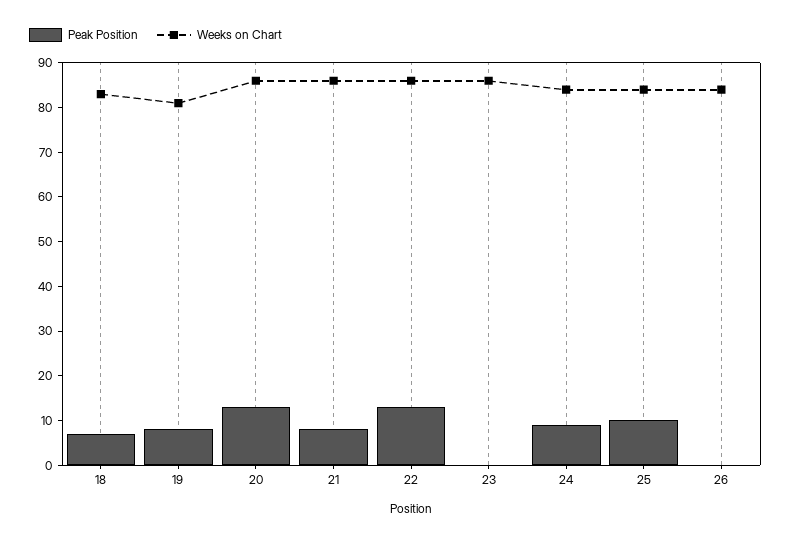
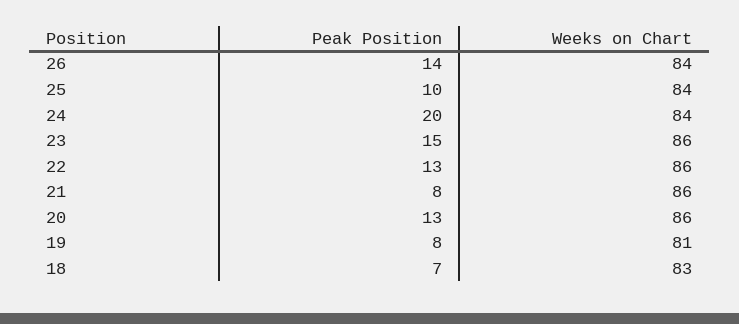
Peak Position, 23: 0 -> 15
Peak Position, 24: 10 -> 20
Peak Position, 26: 0 -> 14

